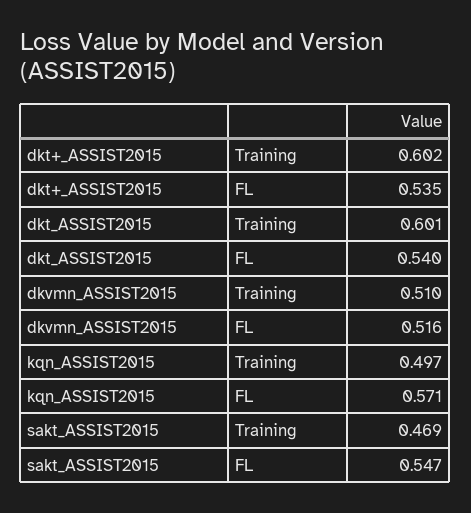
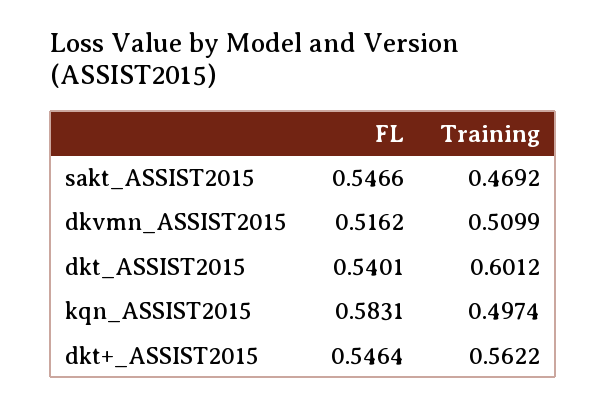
dkt+_ASSIST2015, Training: 0.602 -> 0.5622
dkt+_ASSIST2015, FL: 0.535 -> 0.5464
kqn_ASSIST2015, FL: 0.571 -> 0.5831

